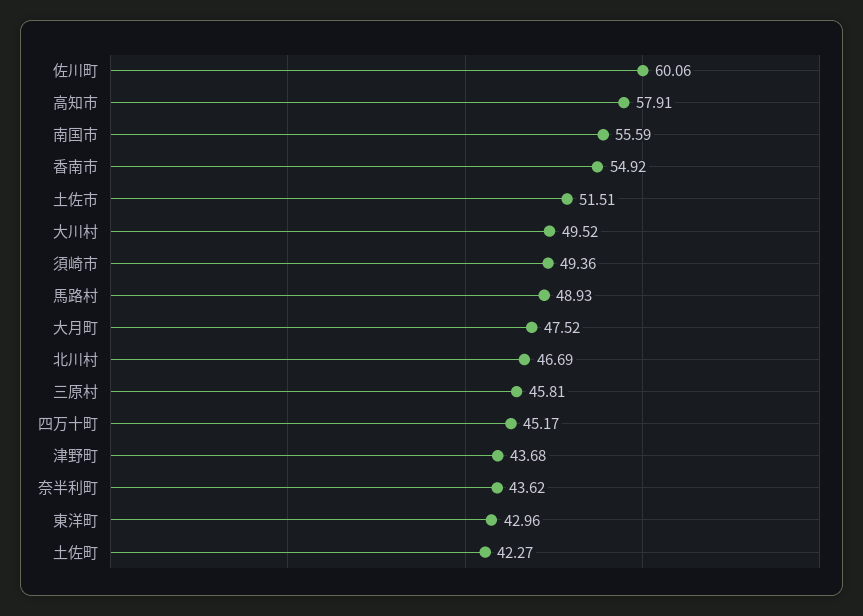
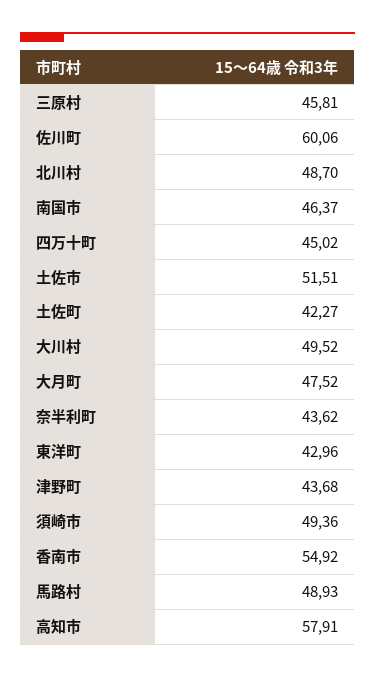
南国市: 55.59 -> 46.37
北川村: 46.69 -> 48.7
四万十町: 45.17 -> 45.02

